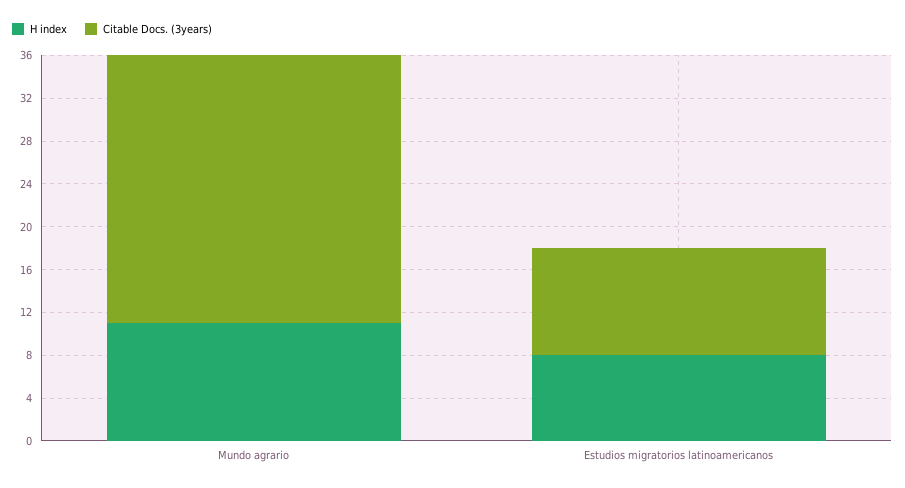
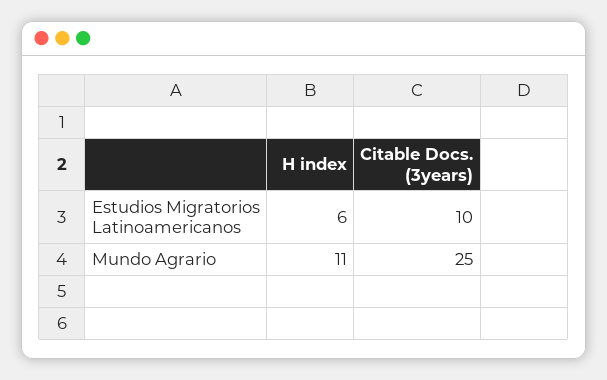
H index, Estudios migratorios latinoamericanos: 8 -> 6

